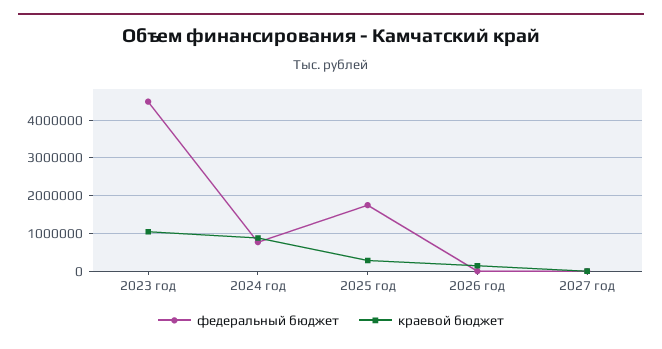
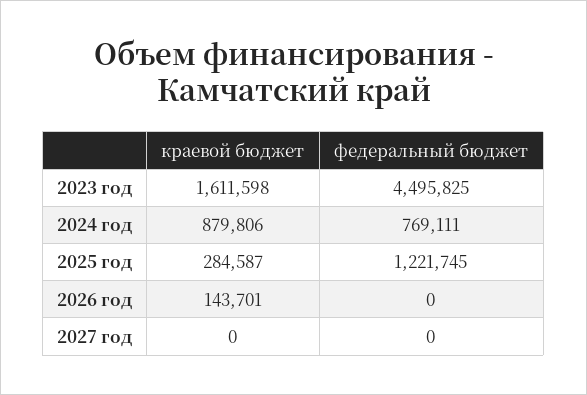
краевой бюджет, 2023 год: 1000000 -> 1611598
федеральный бюджет, 2025 год: 1800000 -> 1221745

